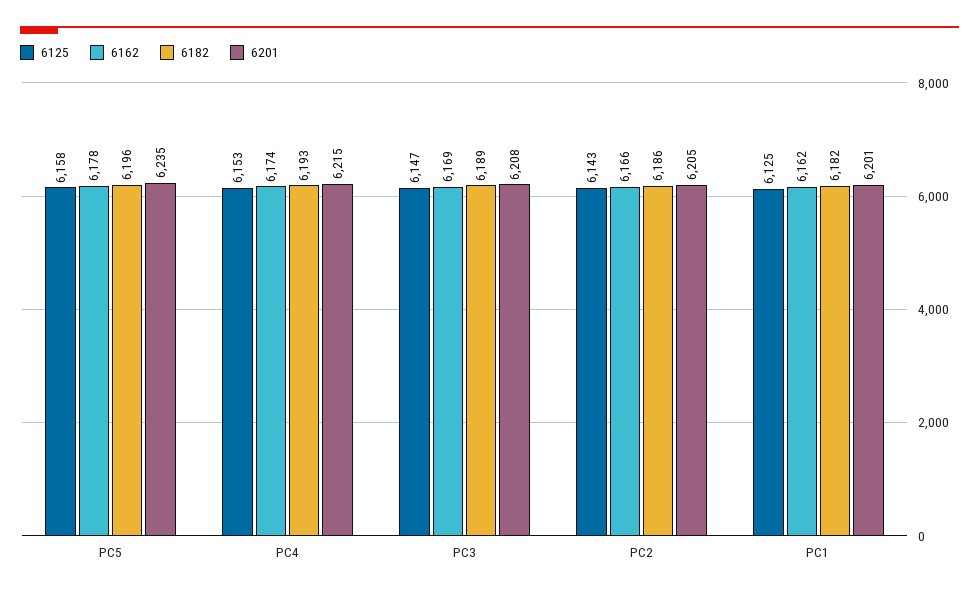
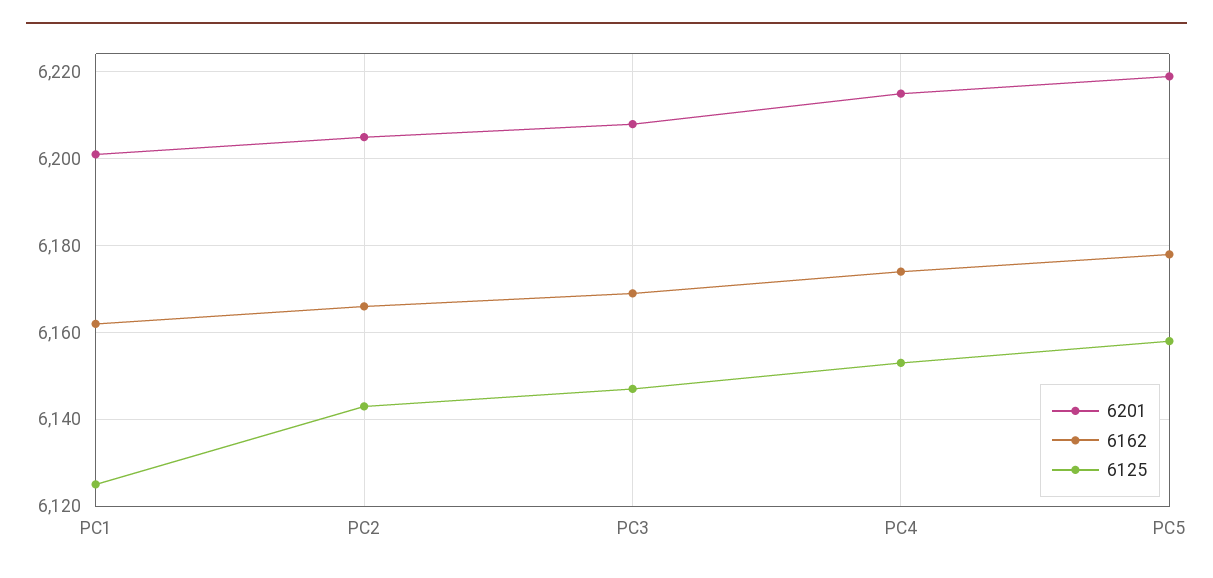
6182, PC5: 6196 -> none
6201, PC5: 6235 -> 6220
6182, PC4: 6193 -> none
6182, PC3: 6189 -> none
6182, PC2: 6186 -> none
6182, PC1: 6182 -> none

